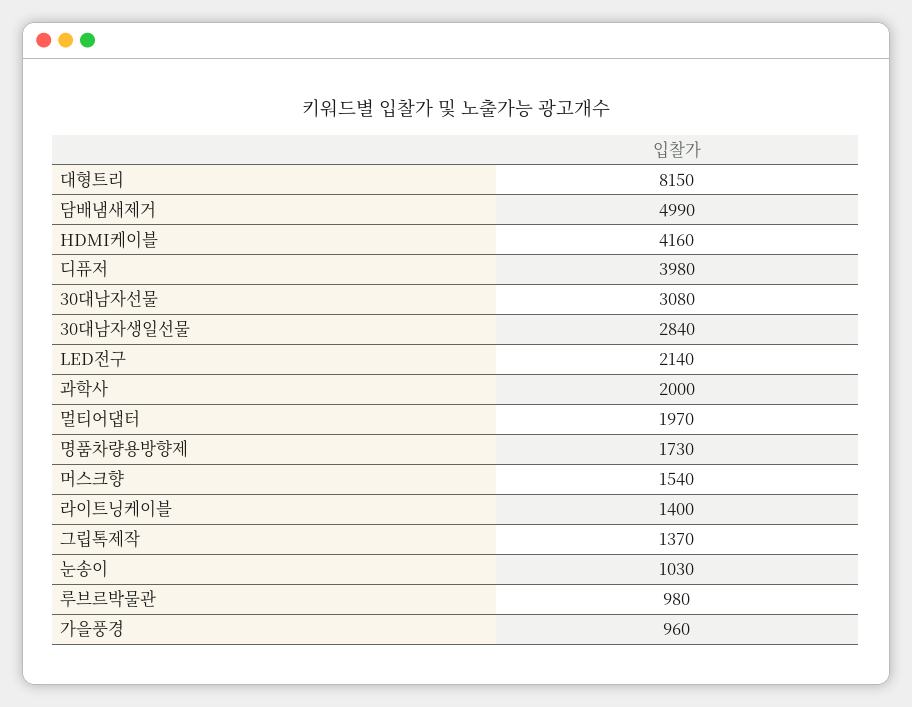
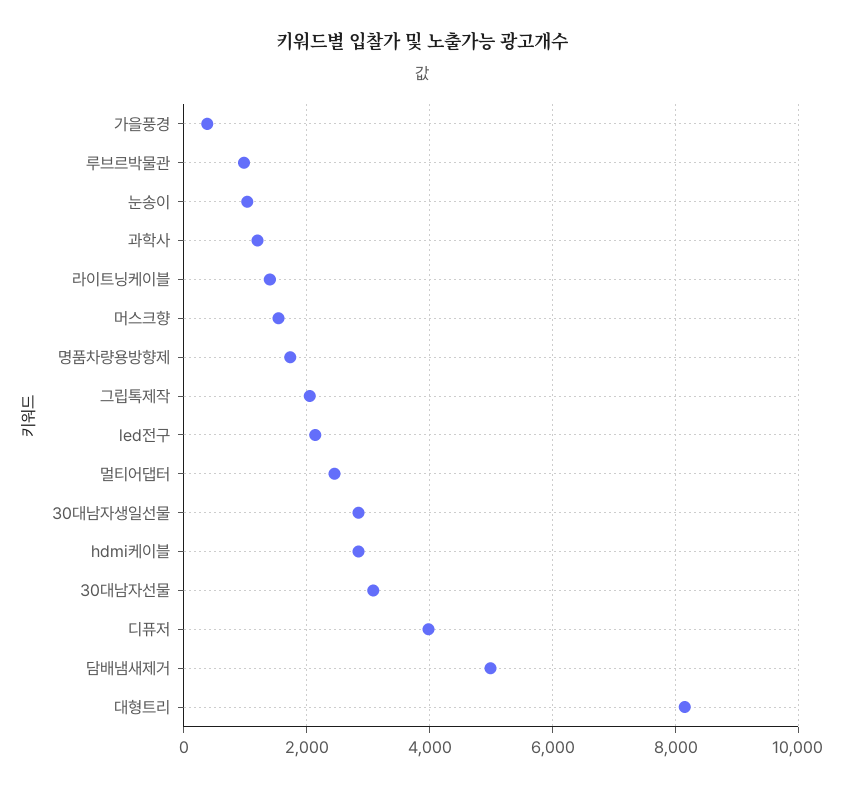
HDMI케이블: 4160 -> 2800
과학사: 2000 -> 1200
멀티어댑터: 1970 -> 2400
그립톡제작: 1370 -> 2000
가을풍경: 960 -> 400

